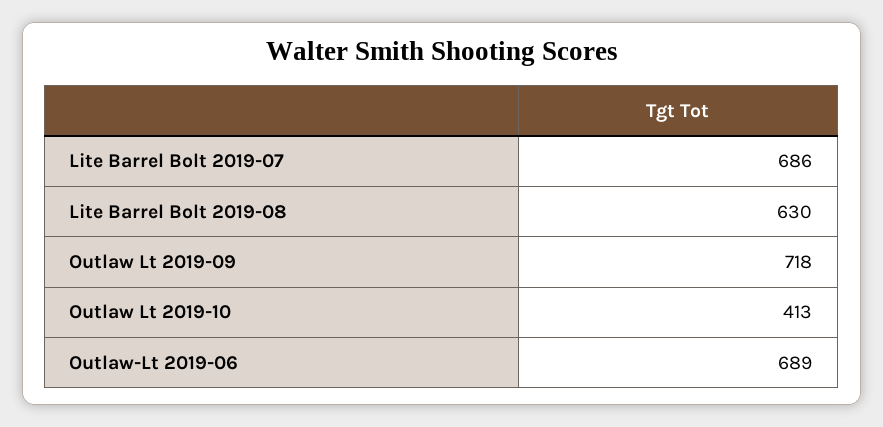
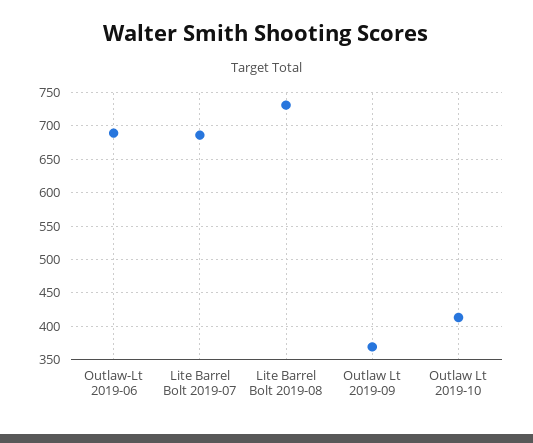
Lite Barrel Bolt 2019-08: 630 -> 730
Outlaw Lt 2019-09: 718 -> 370

